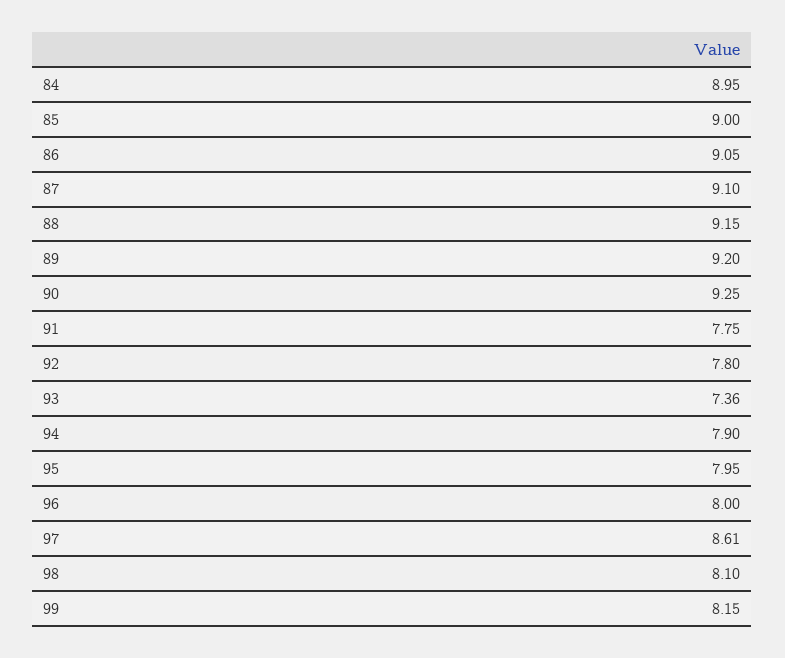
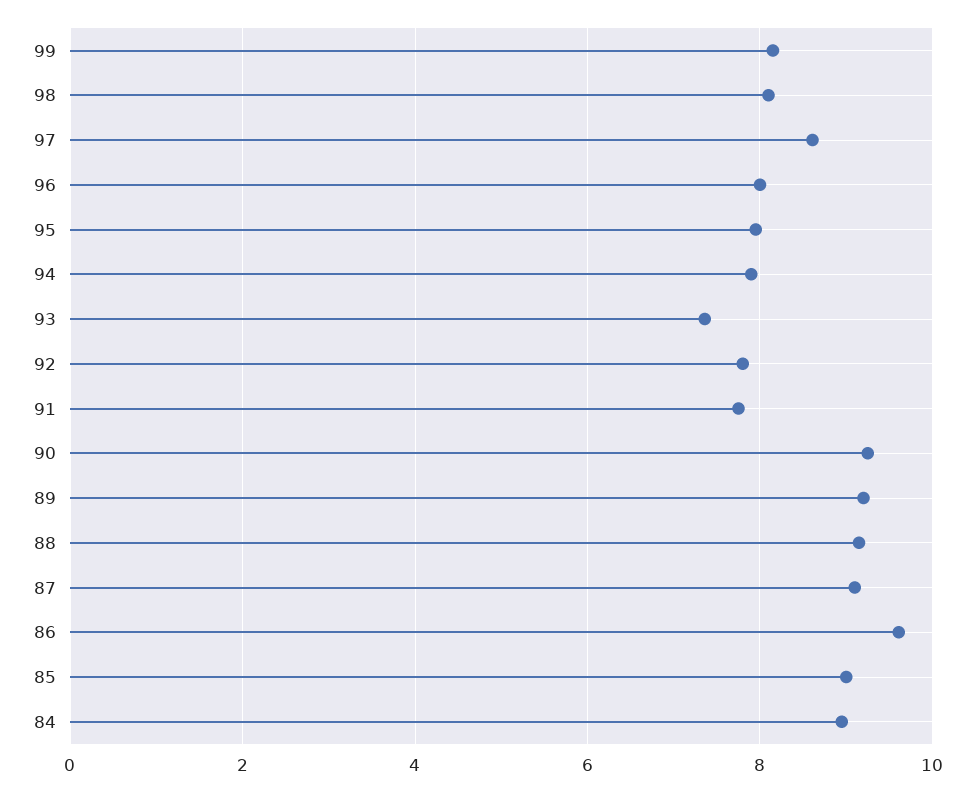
86: 9.05 -> 9.6

